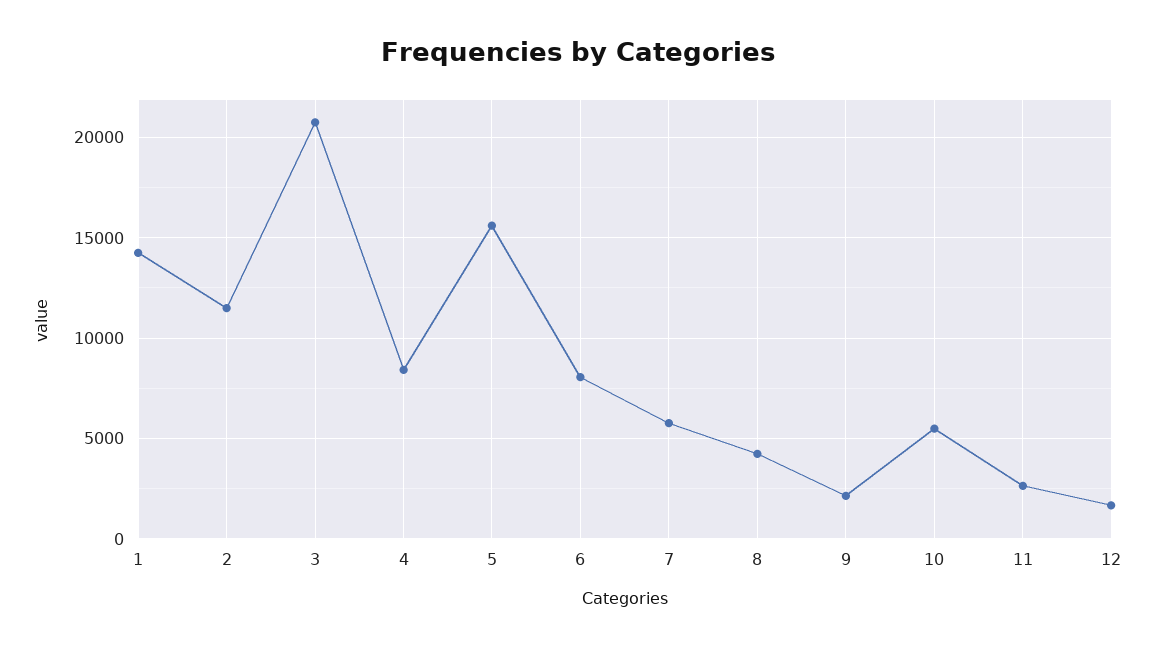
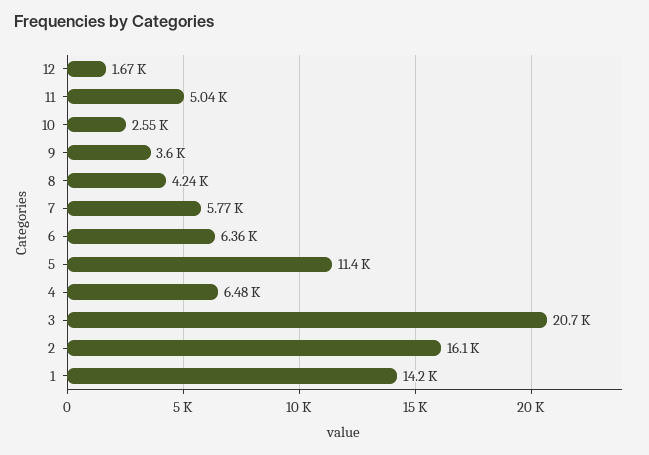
2: 11500 -> 16100
4: 8500 -> 6480
5: 15500 -> 11400
6: 8000 -> 6360
9: 2000 -> 3600
10: 5500 -> 2550
11: 2500 -> 5040

